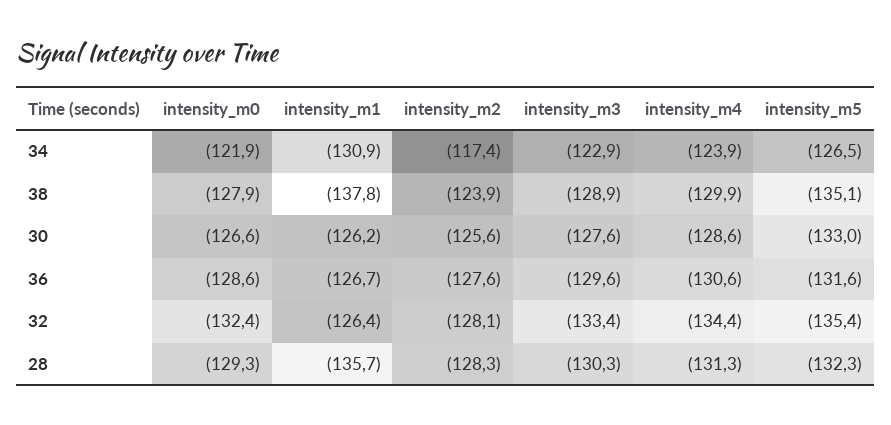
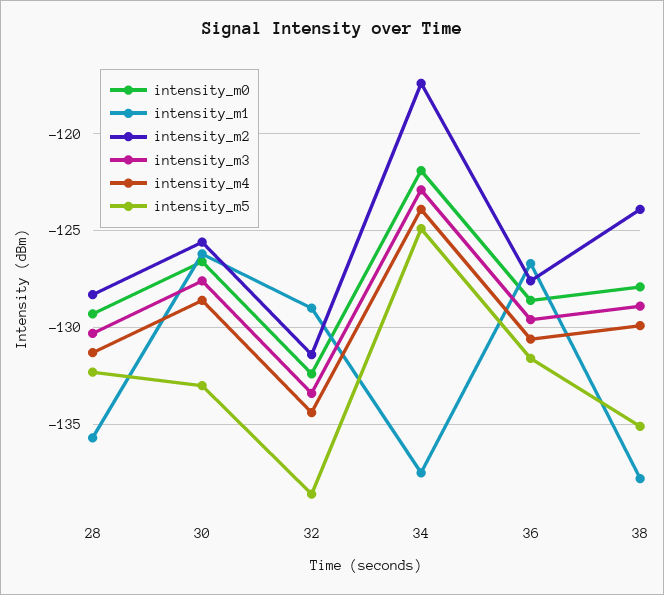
intensity_m1, 34: -130.9 -> -137.5
intensity_m5, 34: -126.5 -> -125
intensity_m1, 32: -126.4 -> -129
intensity_m2, 32: -128.1 -> -131.5
intensity_m5, 32: -135.4 -> -138.5

